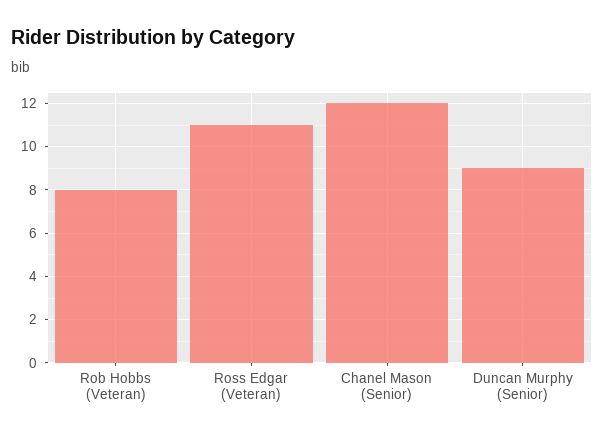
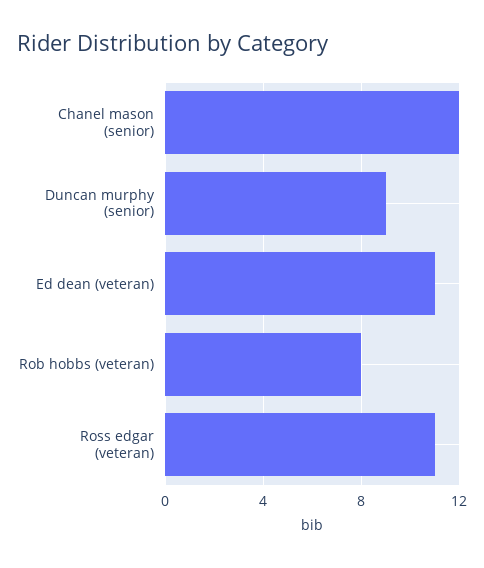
Ed dean (veteran): none -> 11

